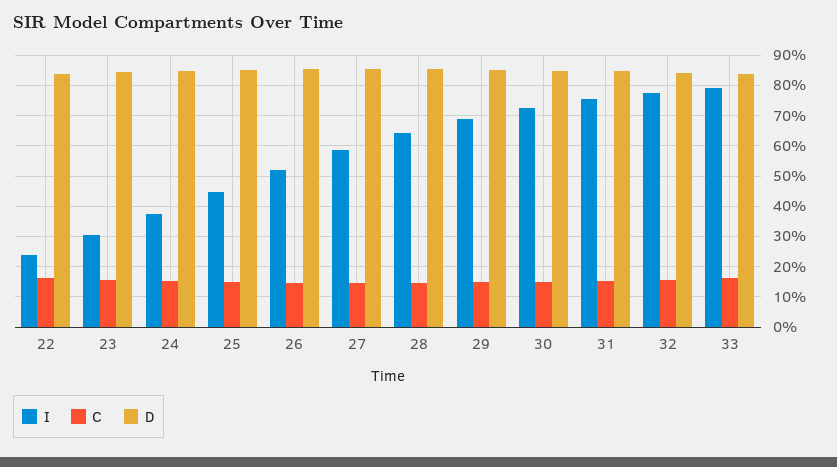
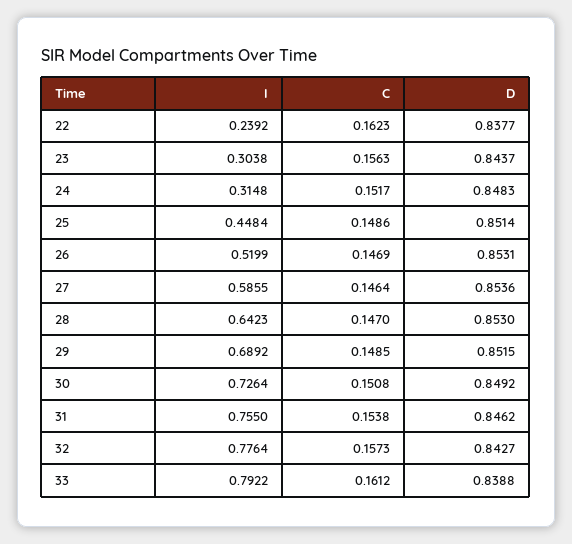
I, 24: 0.38 -> 0.3148

